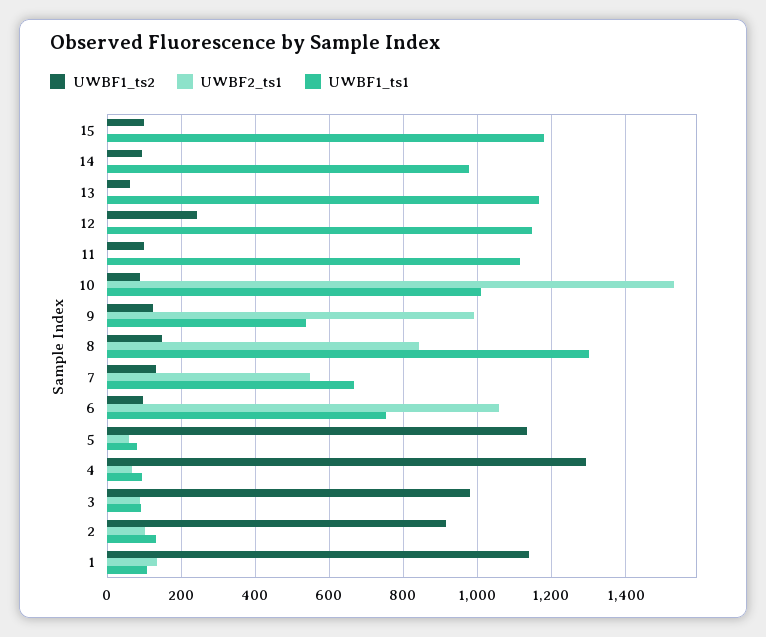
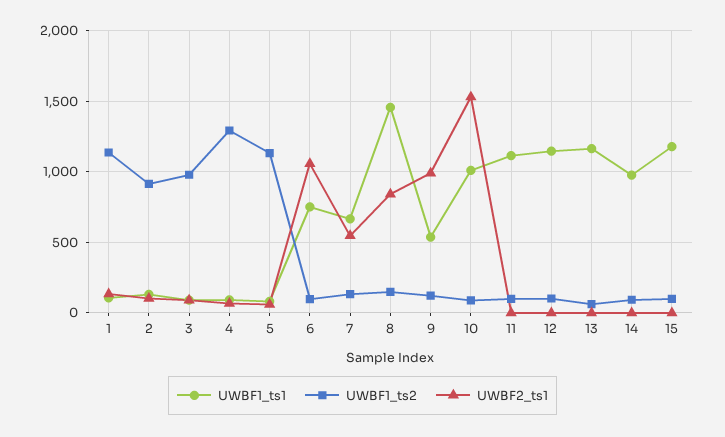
UWBF1_ts2, 12: 240 -> 100
UWBF1_ts1, 8: 1300 -> 1450

